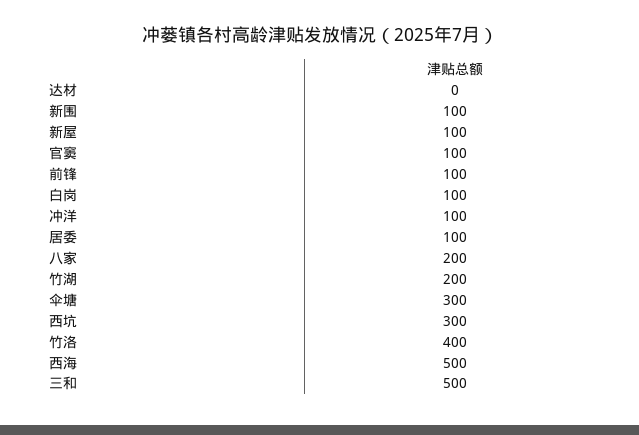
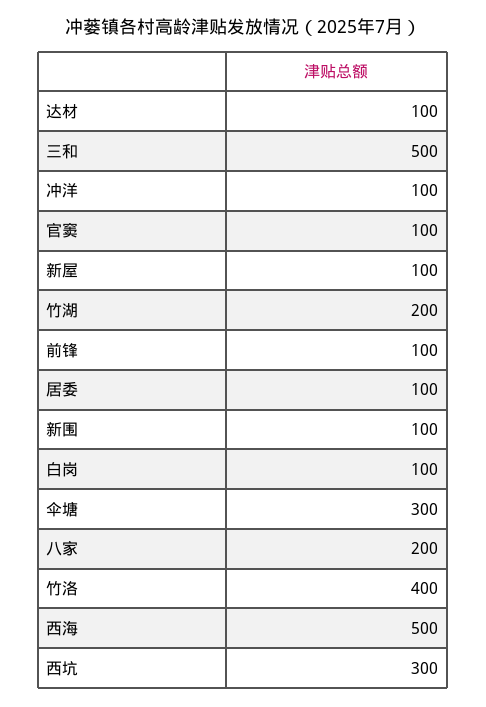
达材: 0 -> 100

